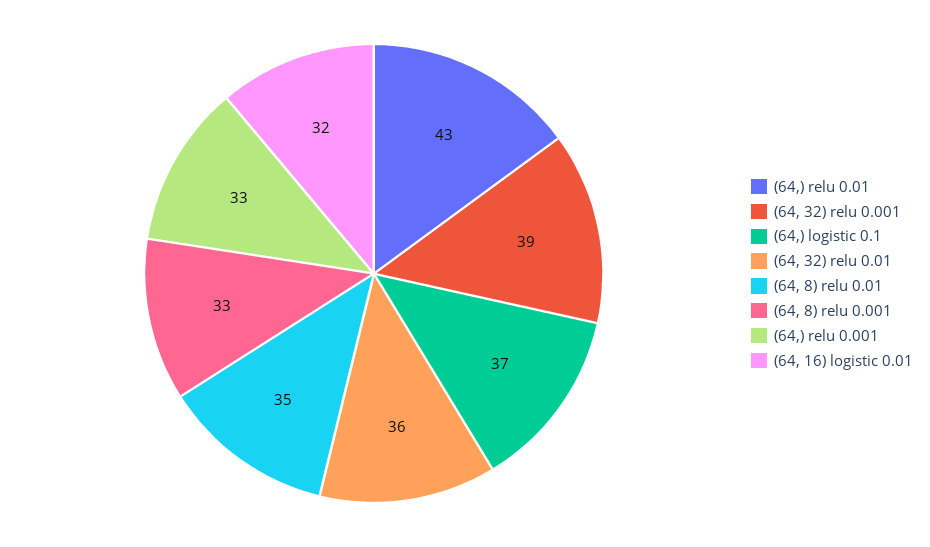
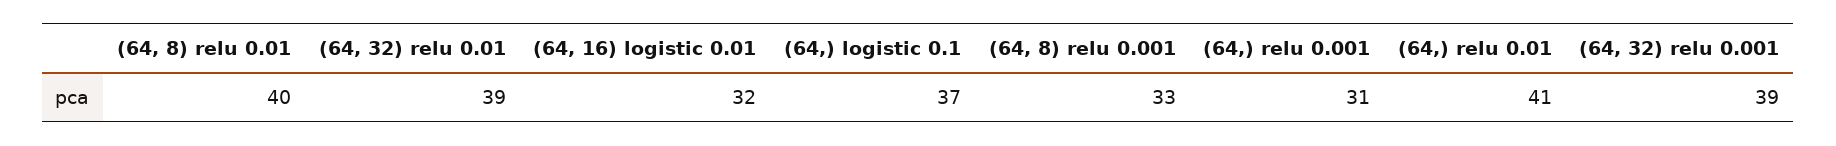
(64,) relu 0.01: 43 -> 41
(64, 32) relu 0.01: 36 -> 39
(64, 8) relu 0.01: 35 -> 40
(64,) relu 0.001: 33 -> 31

